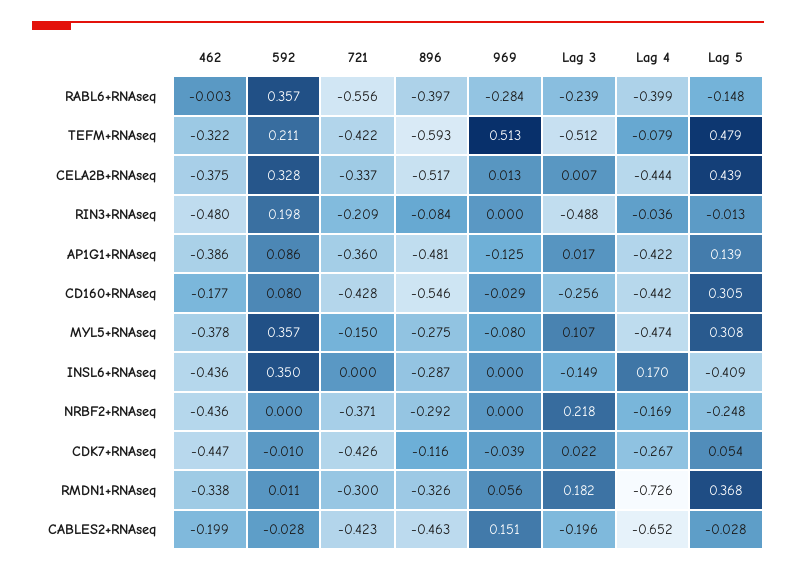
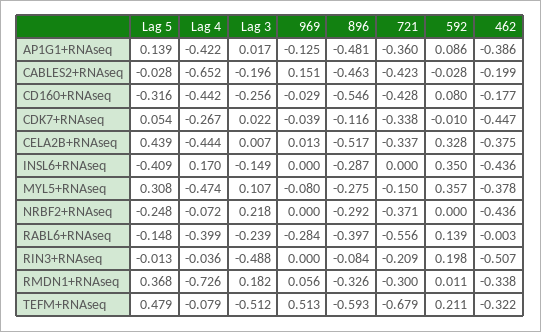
592, RABL6+RNAseq: 0.357 -> 0.139
721, TEFM+RNAseq: -0.422 -> -0.679
462, RIN3+RNAseq: -0.48 -> -0.507
Lag 5, CD160+RNAseq: 0.305 -> -0.316
Lag 4, NRBF2+RNAseq: -0.169 -> -0.072
721, CDK7+RNAseq: -0.426 -> -0.338

